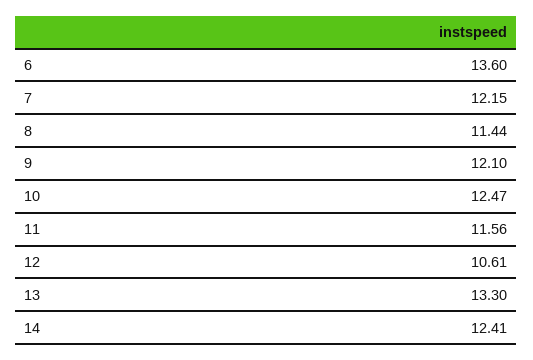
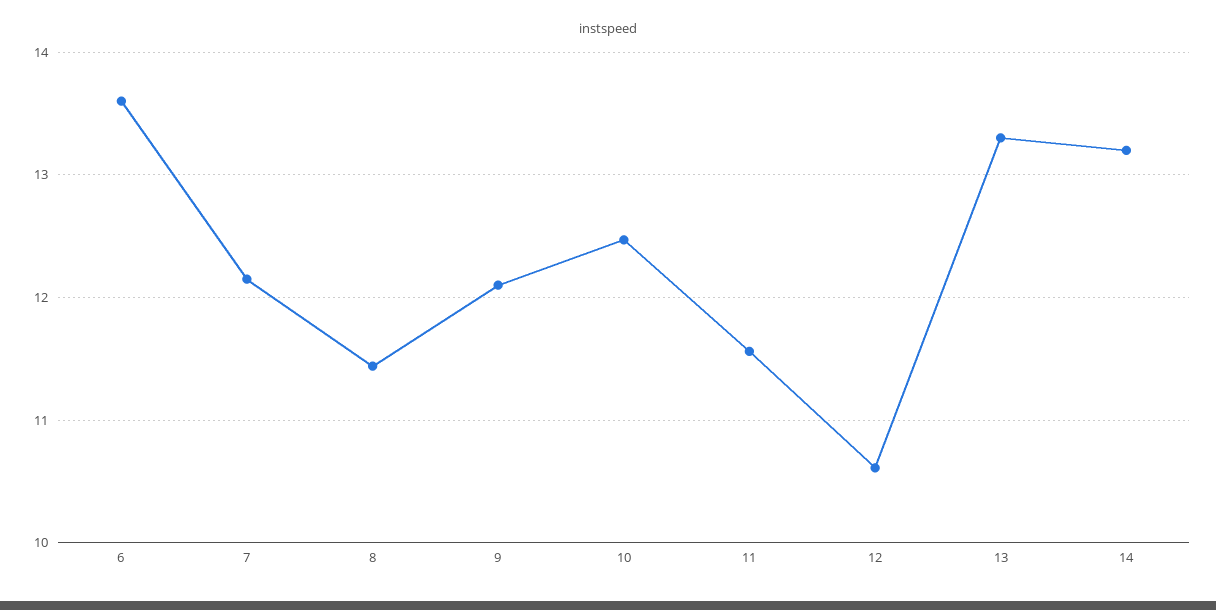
14: 12.41 -> 13.2

